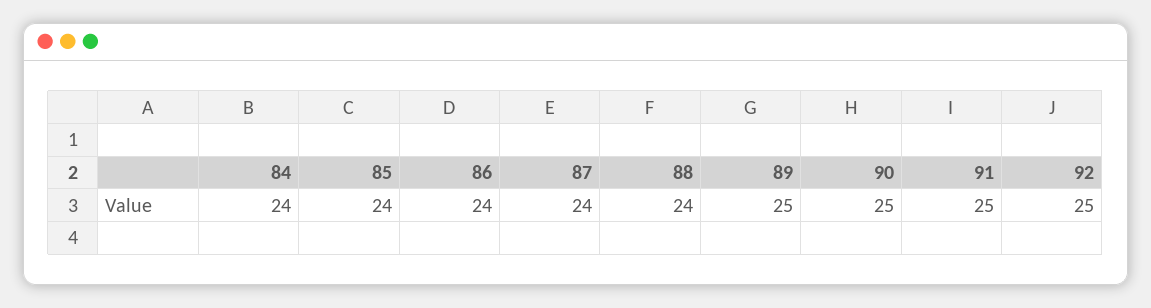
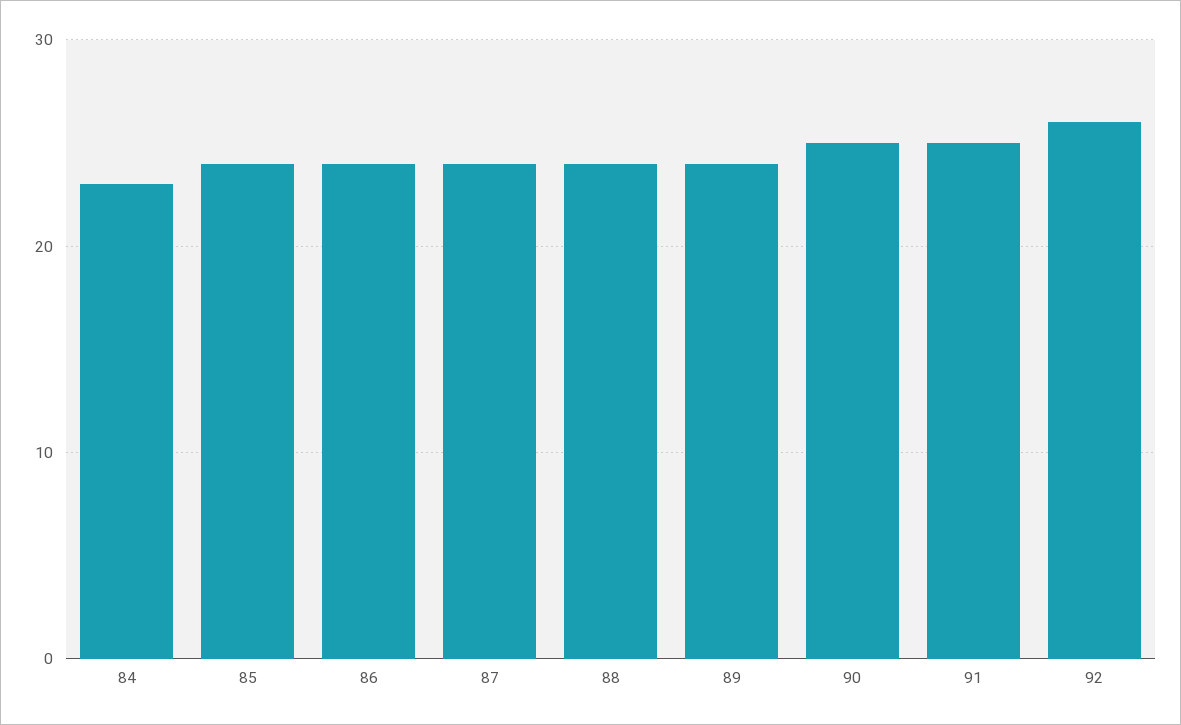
84: 24 -> 23
89: 25 -> 24
92: 25 -> 26

